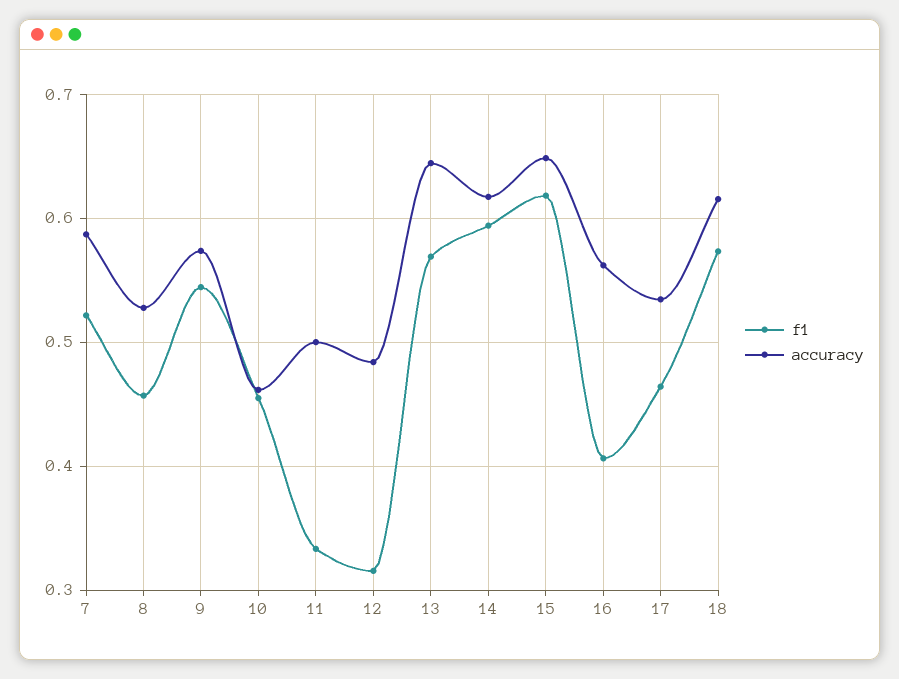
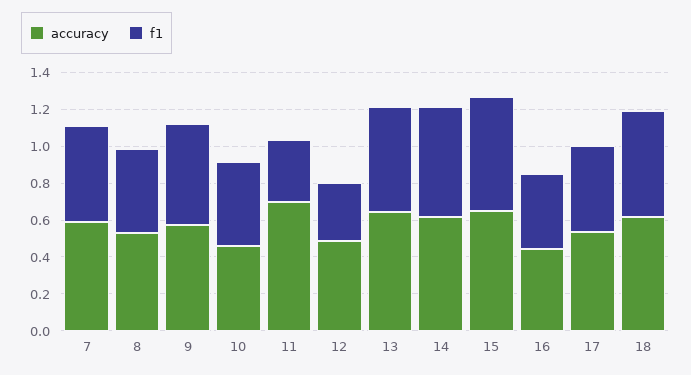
accuracy, 11: 0.5 -> 0.7
accuracy, 16: 0.56 -> 0.45

